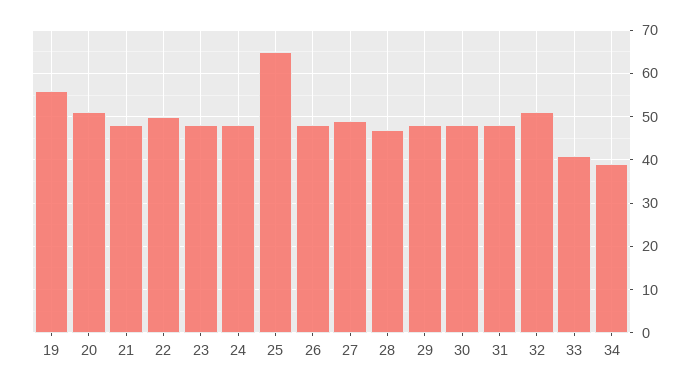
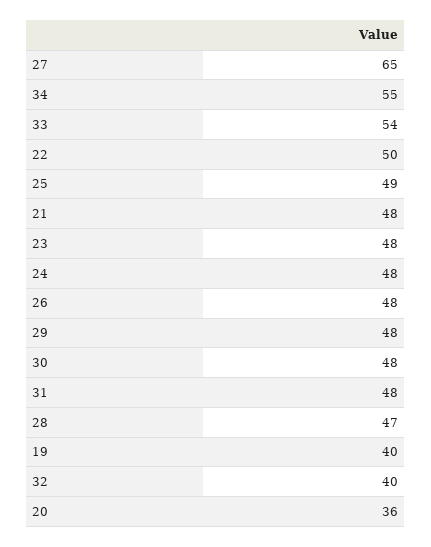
19: 55 -> 40
20: 50 -> 36
25: 65 -> 49
27: 50 -> 65
32: 50 -> 40
33: 40 -> 54
34: 40 -> 55

